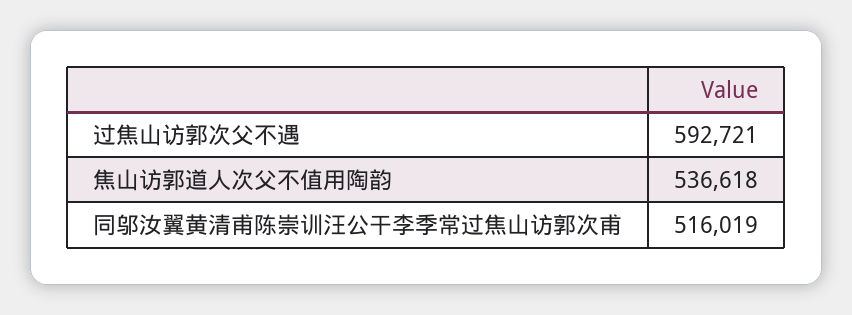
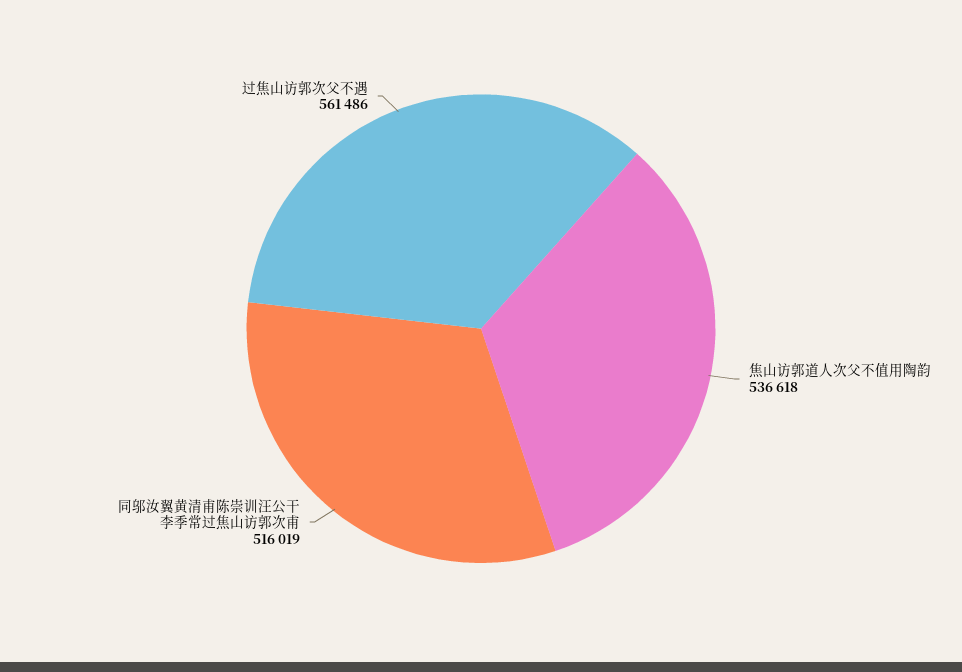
过焦山访郭次父不遇: 592721 -> 561486

